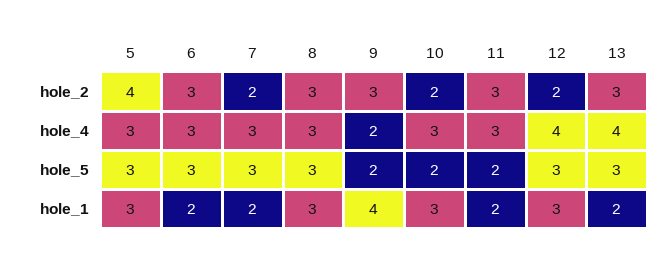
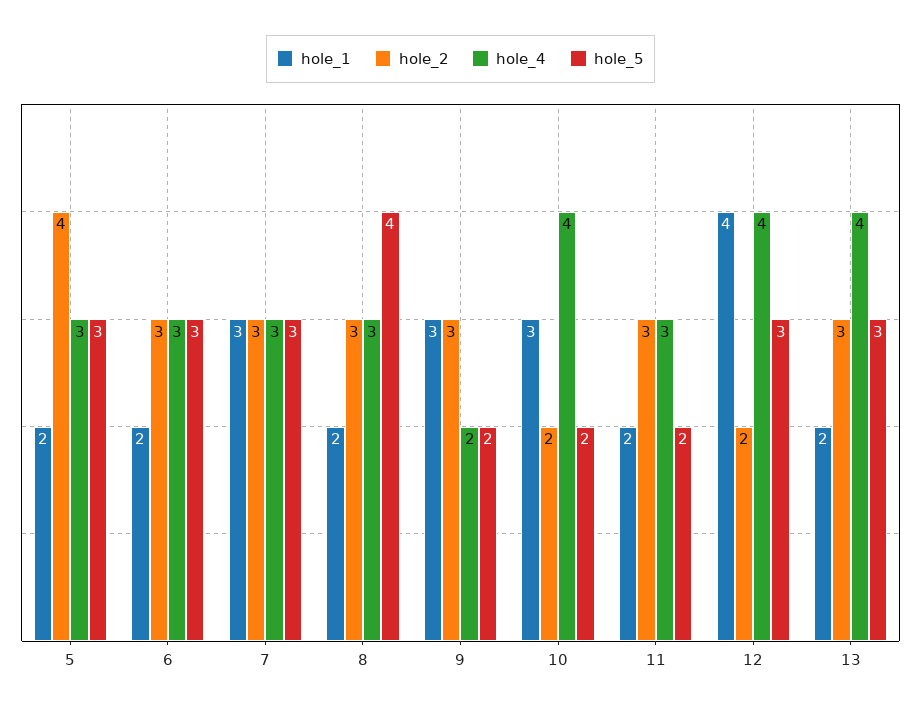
hole_2, 7: 2 -> 3
hole_4, 10: 3 -> 4
hole_5, 8: 3 -> 4
hole_1, 5: 3 -> 2
hole_1, 7: 2 -> 3
hole_1, 8: 3 -> 2
hole_1, 9: 4 -> 3
hole_1, 12: 3 -> 4

